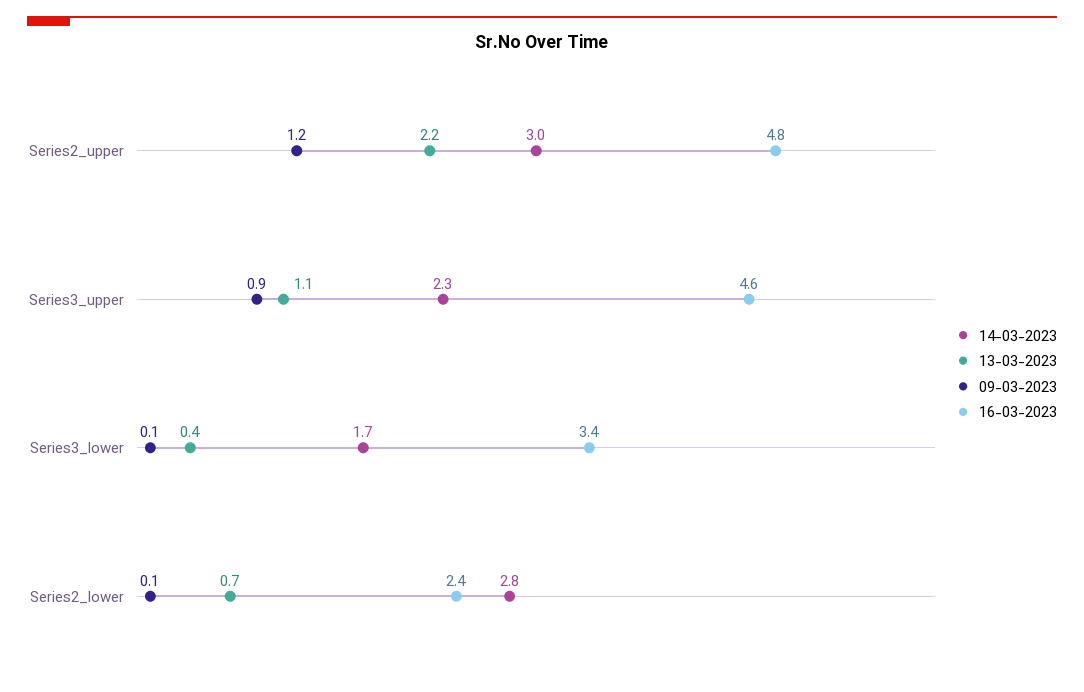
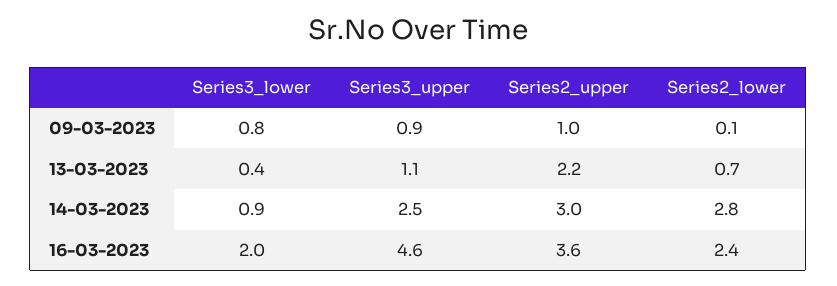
09-03-2023, Series2_upper: 1.2 -> 1
16-03-2023, Series2_upper: 4.8 -> 3.6
14-03-2023, Series3_upper: 2.3 -> 2.5
14-03-2023, Series3_lower: 1.7 -> 0.9
09-03-2023, Series3_lower: 0.1 -> 0.8
16-03-2023, Series3_lower: 3.4 -> 2

